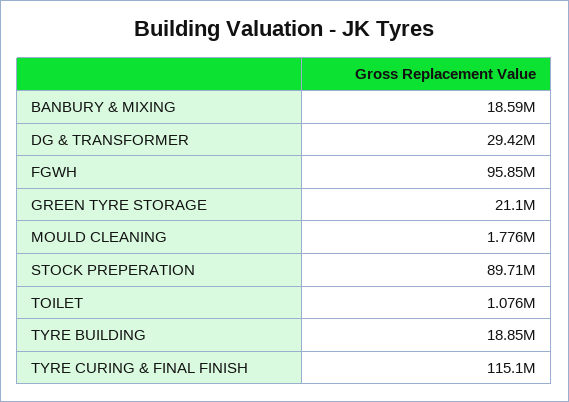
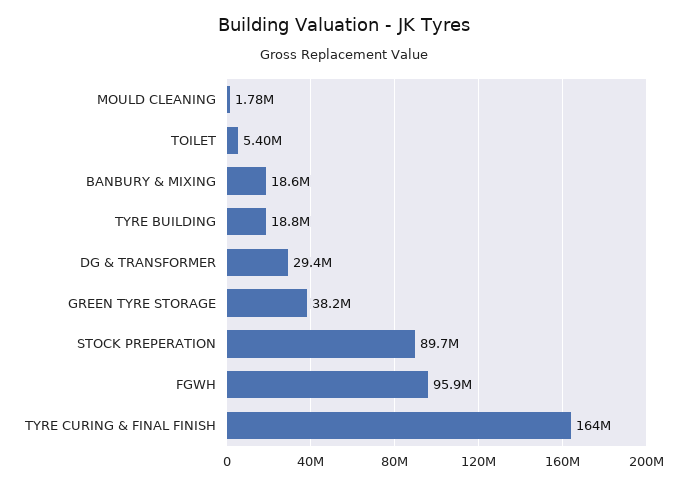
GREEN TYRE STORAGE: 21100000 -> 38200000
TOILET: 1076000 -> 5400000
TYRE CURING & FINAL FINISH: 115100000 -> 164000000

